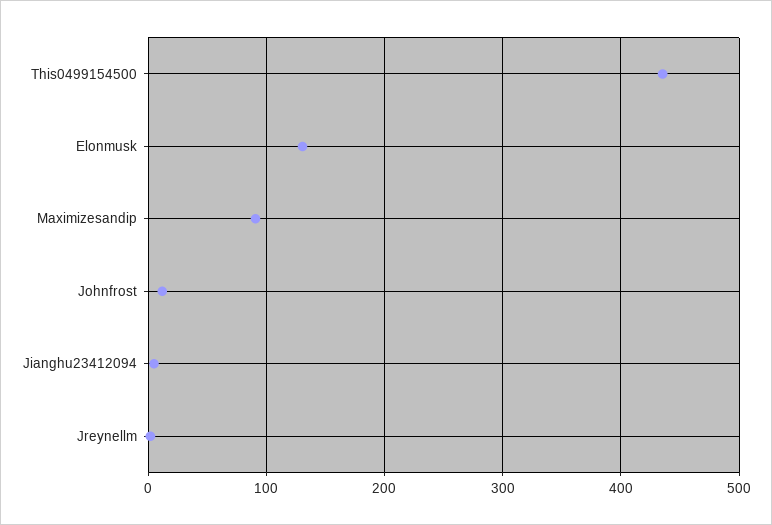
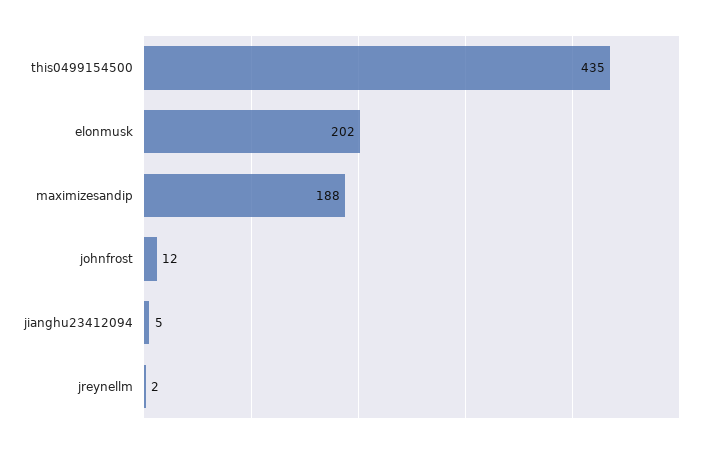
Elonmusk: 130 -> 202
Maximizesandip: 90 -> 188

